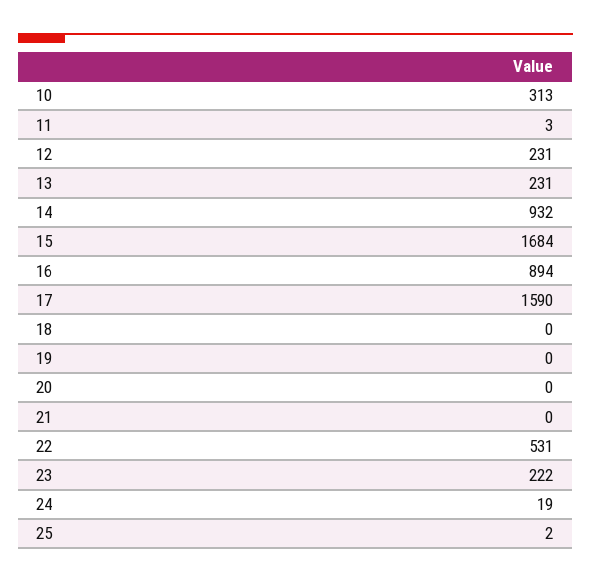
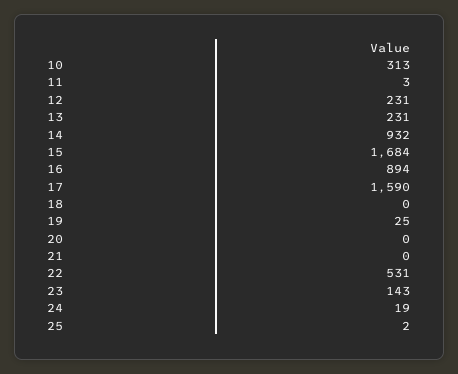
19: 0 -> 25
23: 222 -> 143

